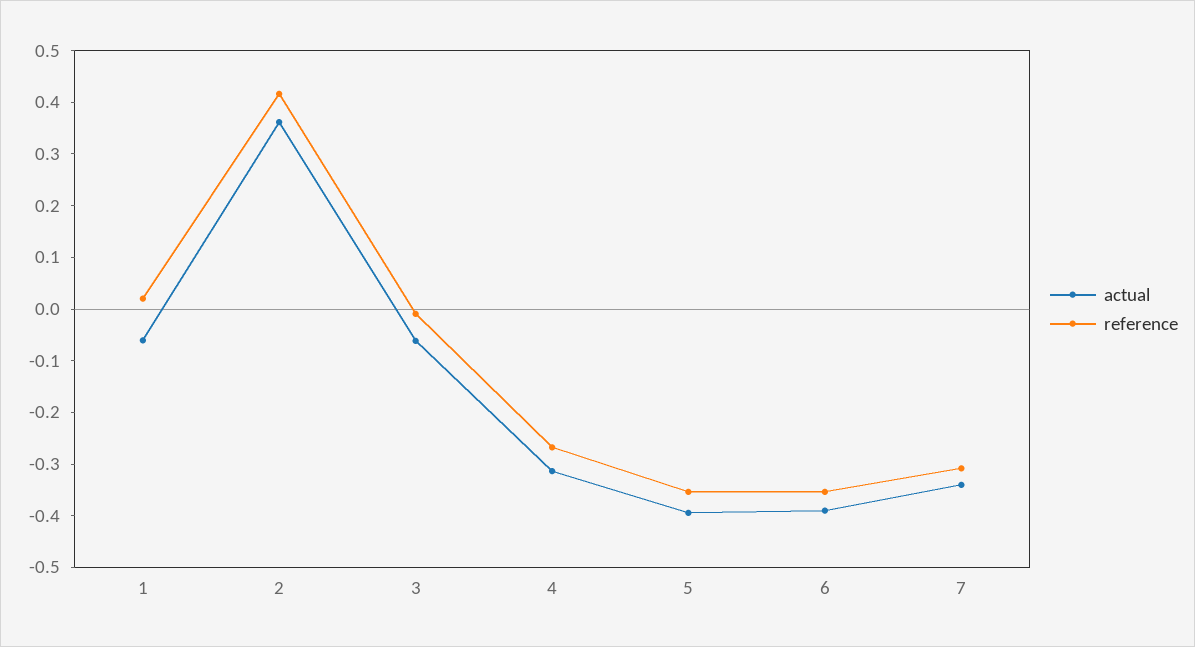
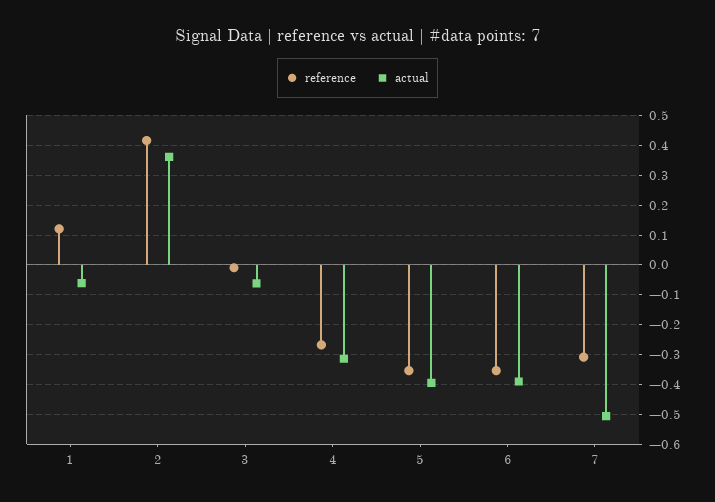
reference, 1: 0.02 -> 0.125
actual, 7: -0.34 -> -0.5

